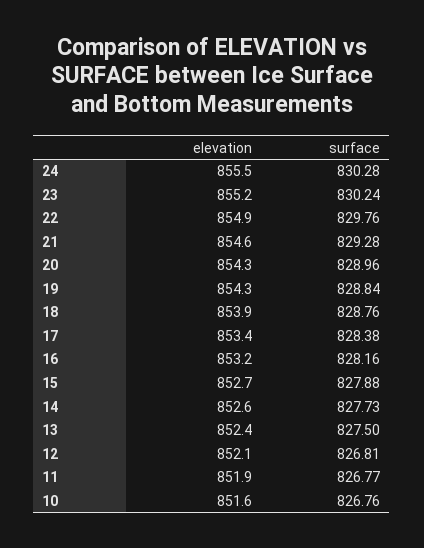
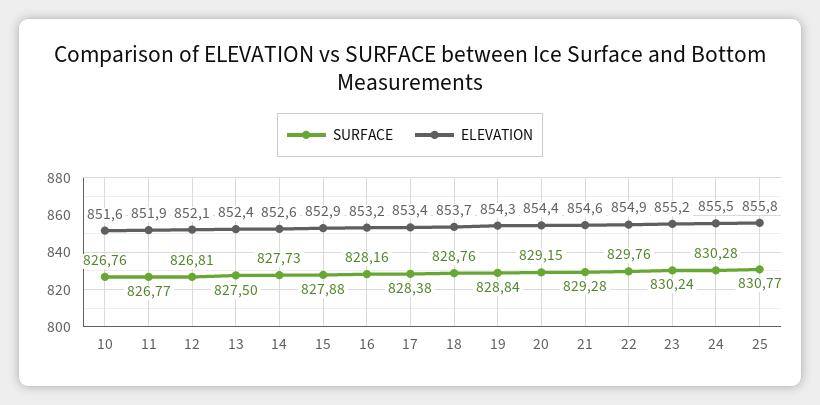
elevation, 20: 854.3 -> 854.4
surface, 20: 828.96 -> 829.15
elevation, 18: 853.9 -> 853.7
elevation, 15: 852.7 -> 852.9
surface, 25: none -> 830.77
elevation, 25: none -> 855.8

